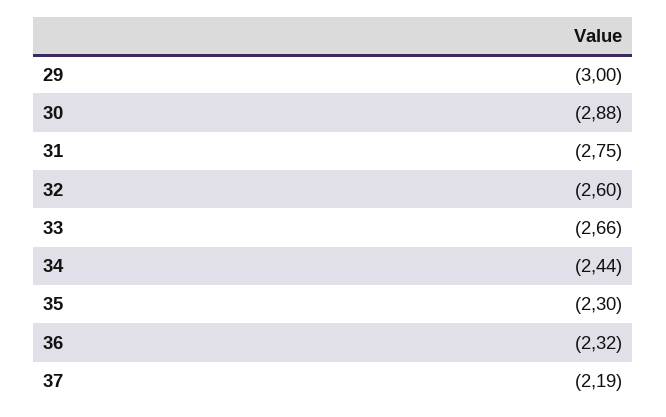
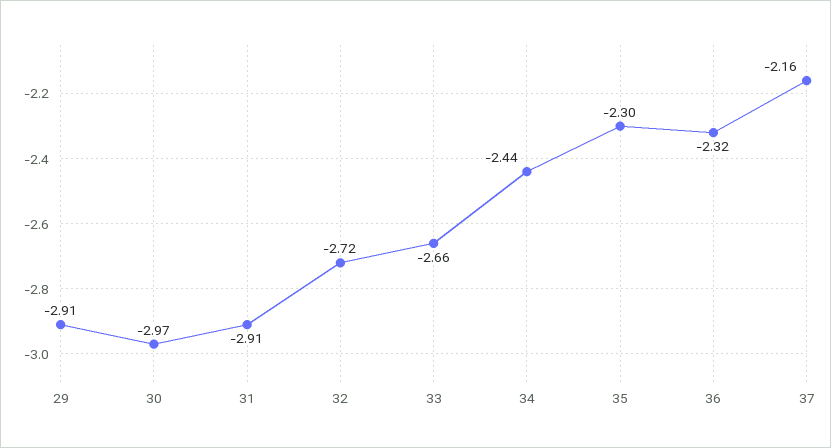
29: -3 -> -2.91
30: -2.88 -> -2.97
31: -2.75 -> -2.91
32: -2.6 -> -2.72
37: -2.19 -> -2.16

